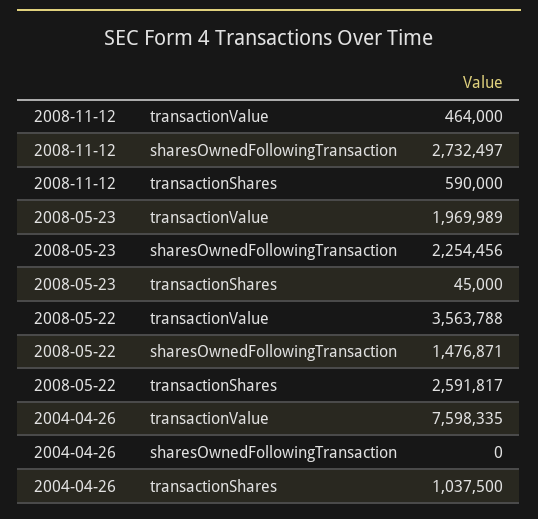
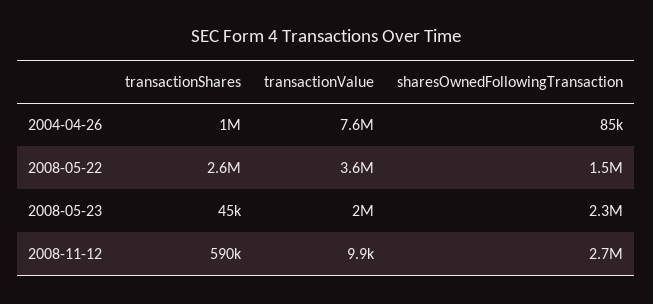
2008-11-12, transactionValue: 464000 -> 9900
2004-04-26, sharesOwnedFollowingTransaction: 0 -> 85000

